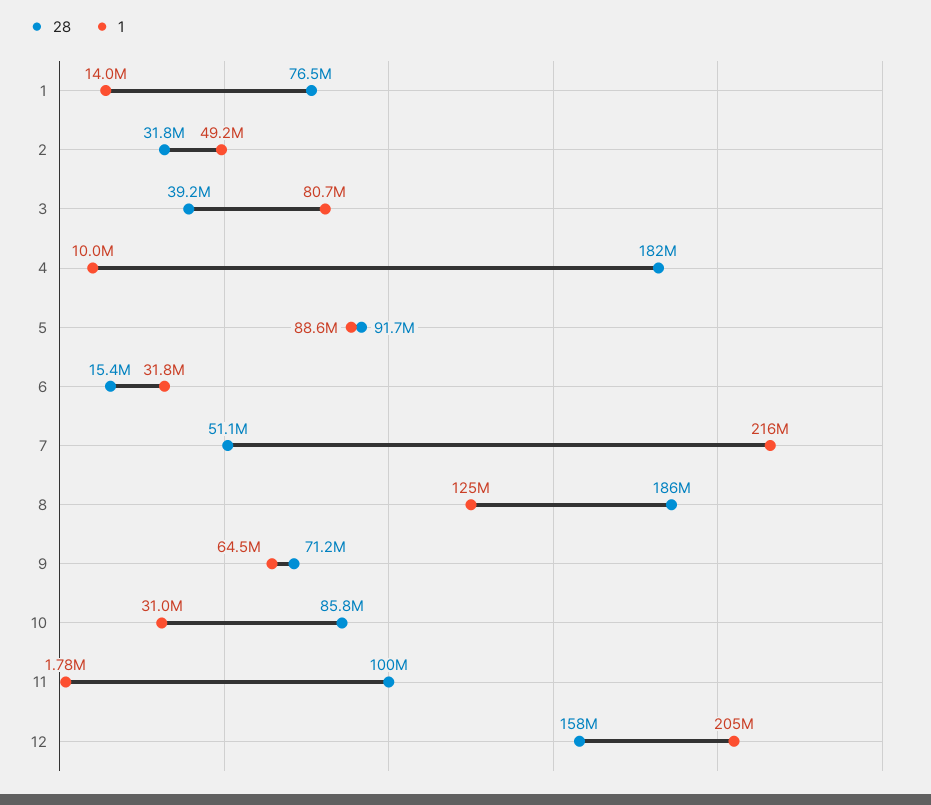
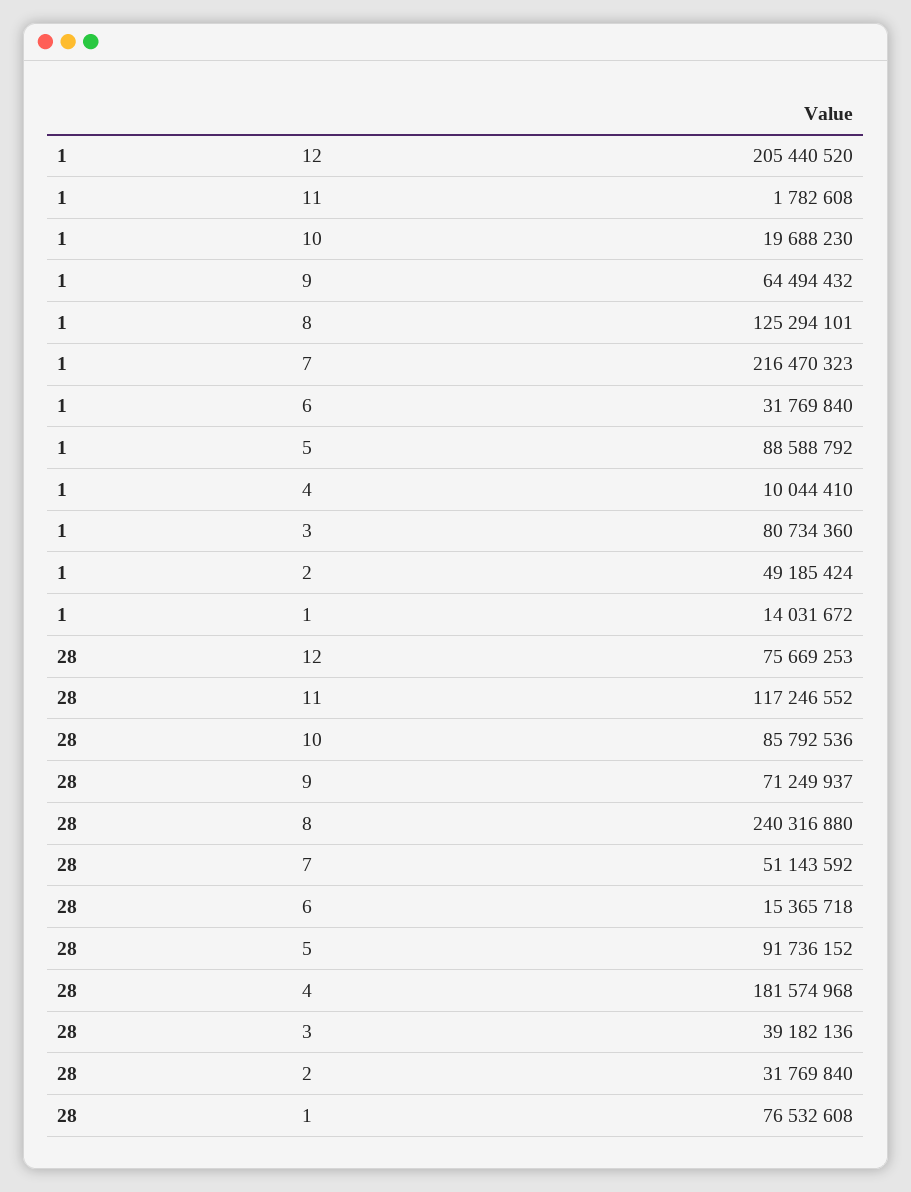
28, 8: 186000000 -> 240316880
1, 10: 31000000 -> 19688230
28, 11: 100000000 -> 117246552
28, 12: 158000000 -> 75669253

